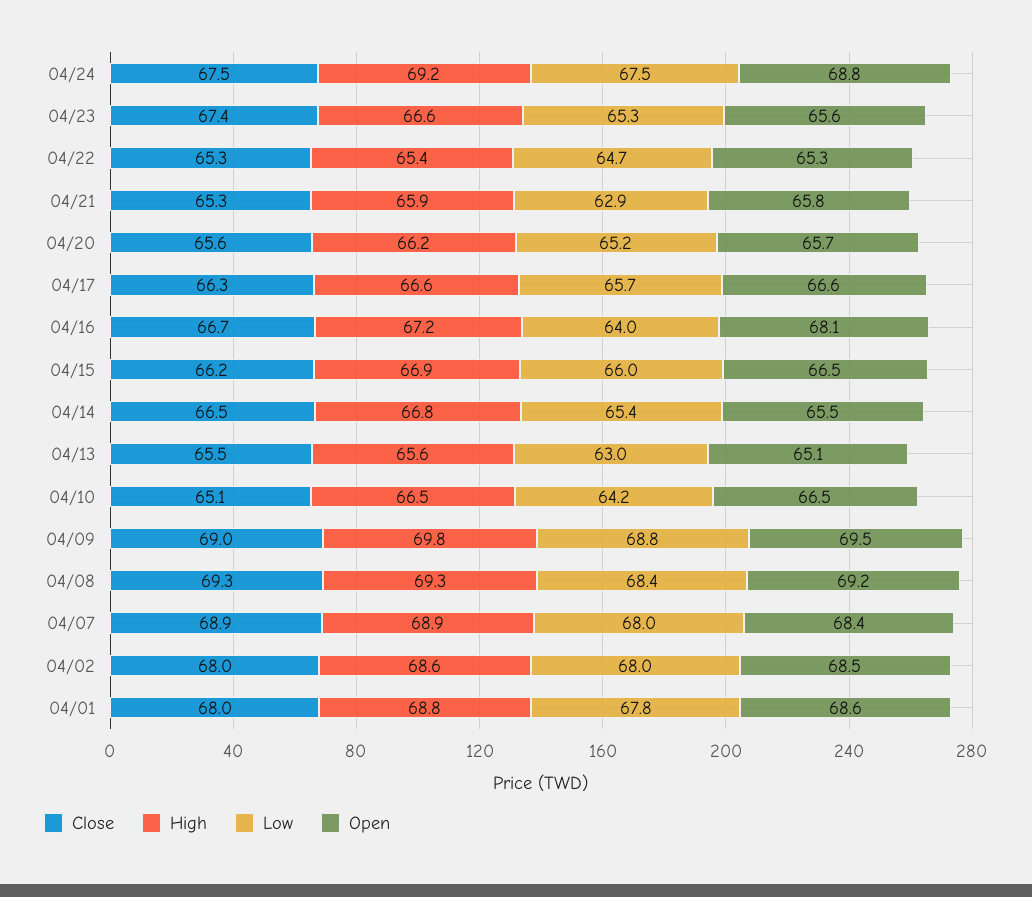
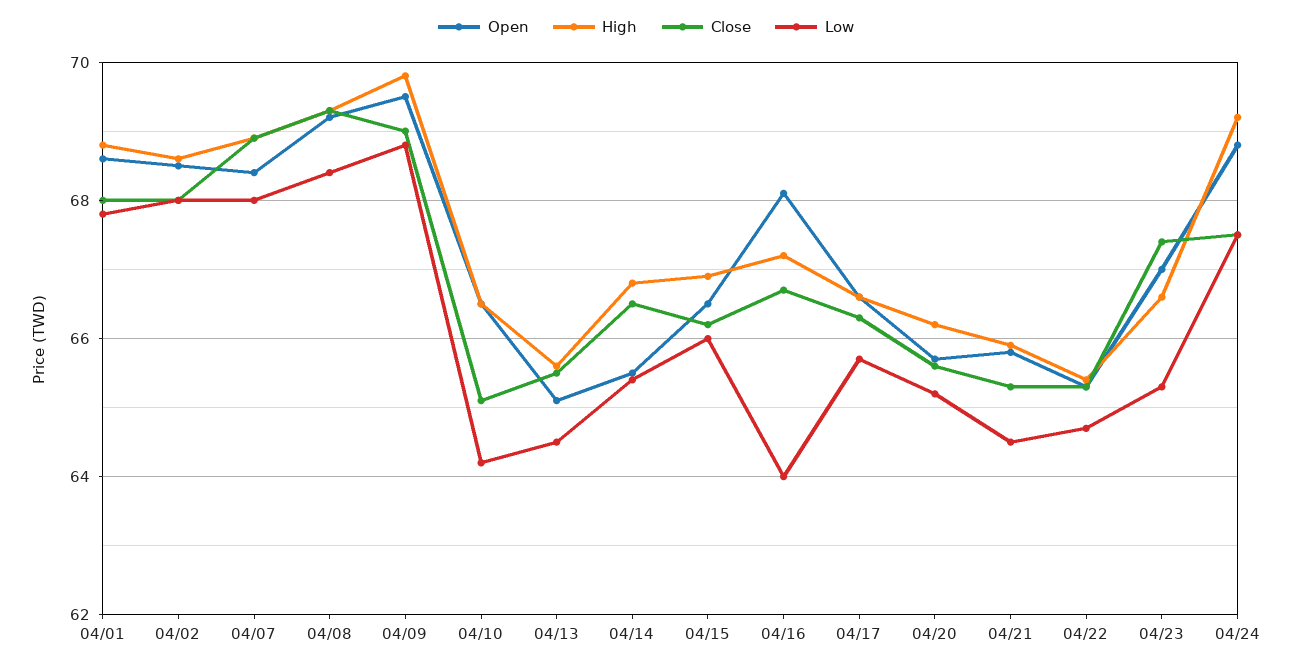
Open, 04/23: 65.6 -> 67
Low, 04/21: 62.9 -> 64.5
Low, 04/13: 63 -> 64.5

